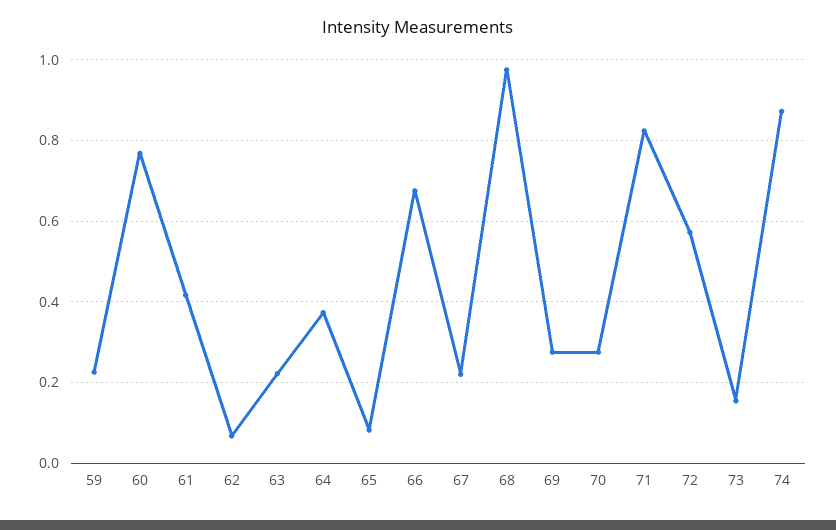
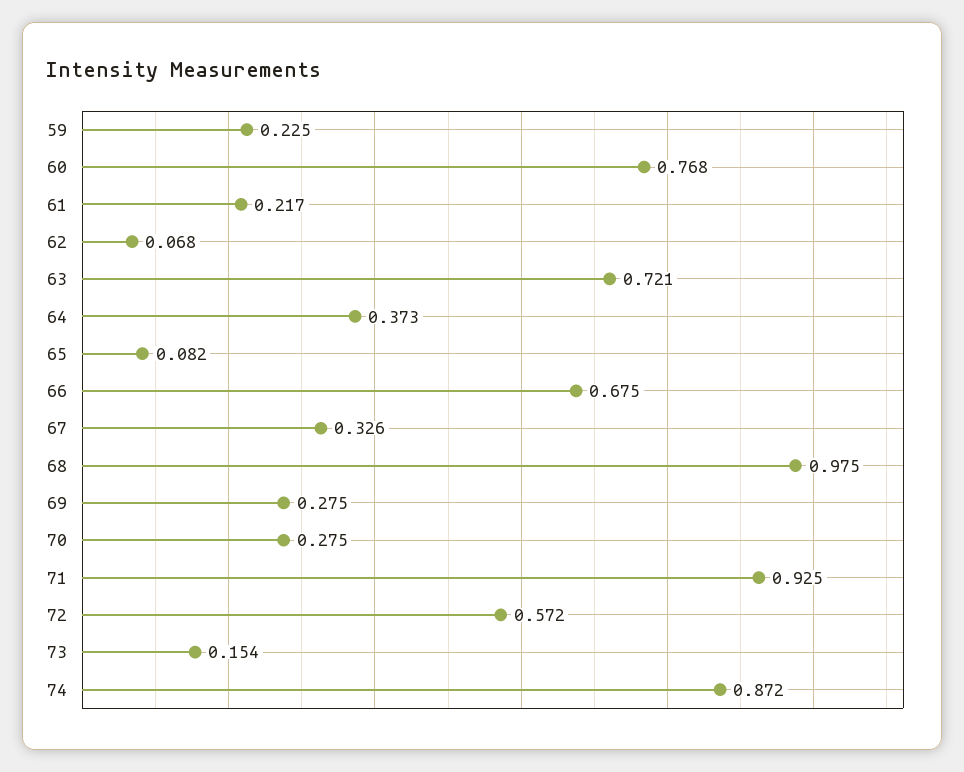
61: 0.42 -> 0.217
63: 0.22 -> 0.721
67: 0.22 -> 0.326
71: 0.82 -> 0.925

